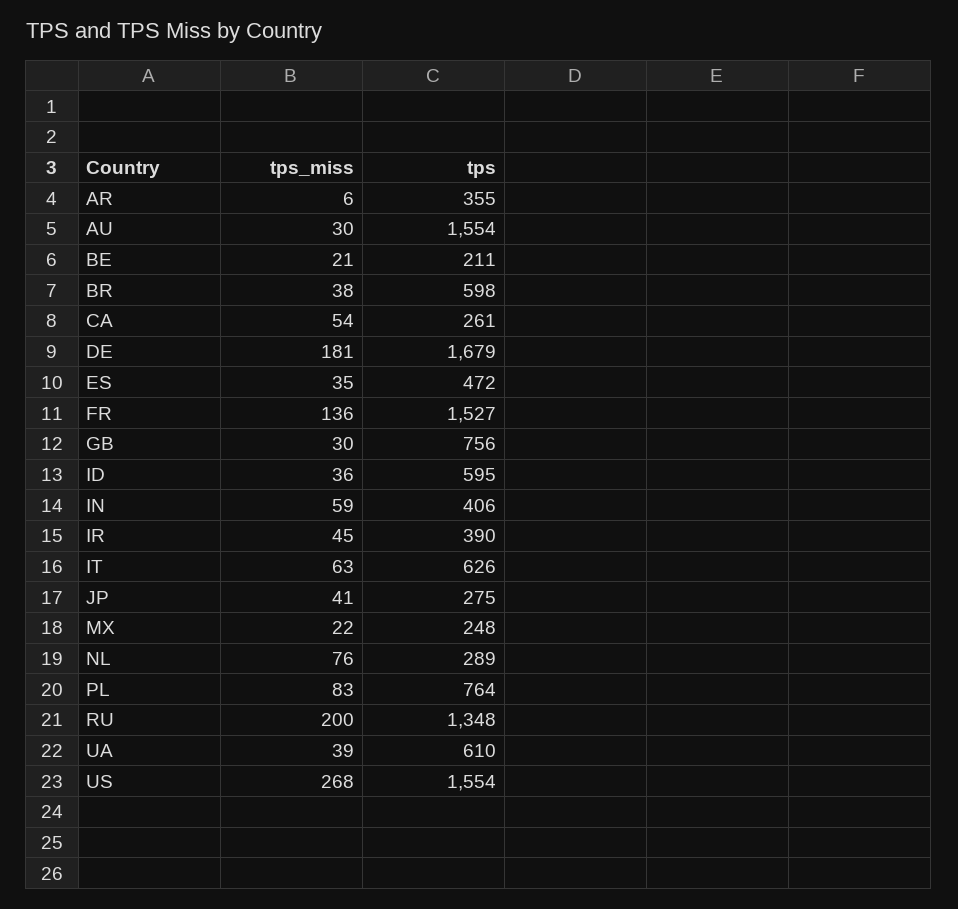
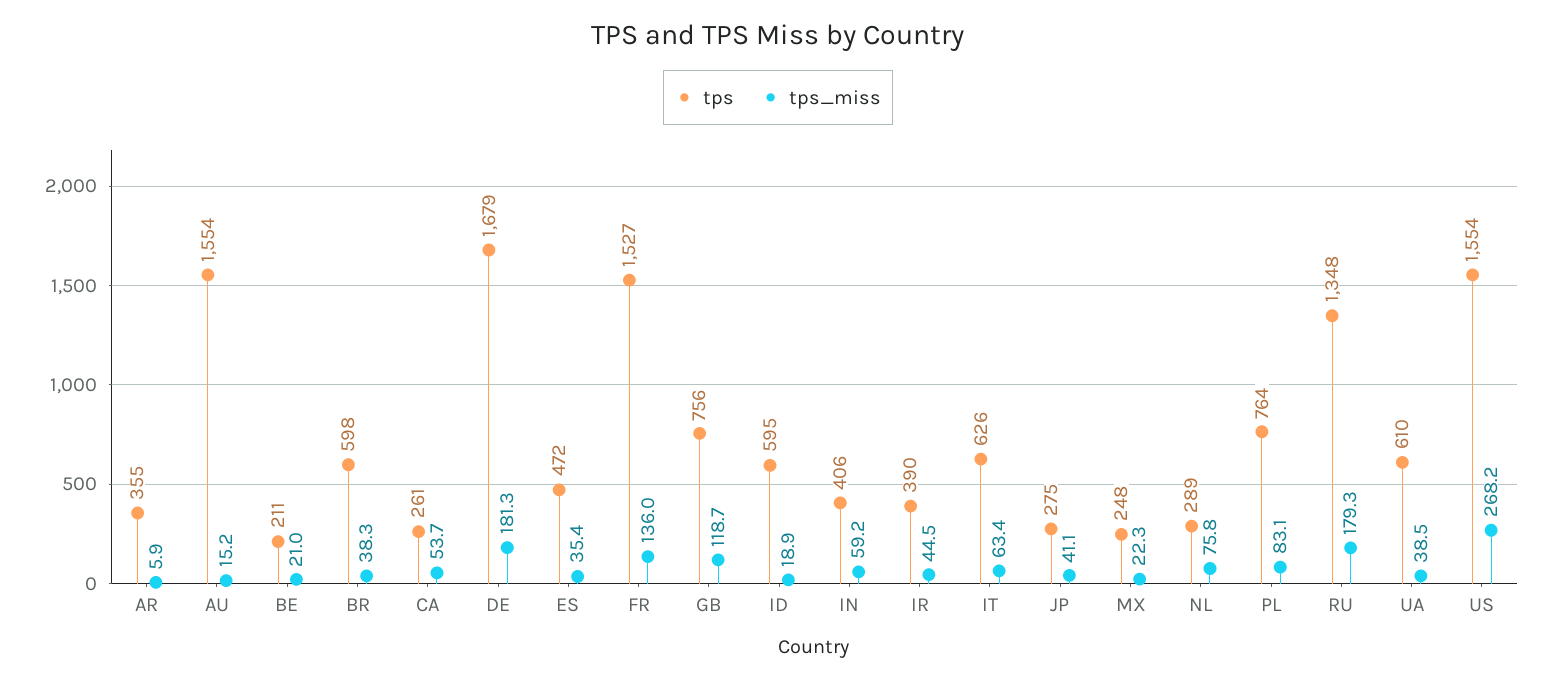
tps_miss, AU: 30 -> 15.2
tps_miss, GB: 30 -> 118.7
tps_miss, ID: 36 -> 18.9
tps_miss, RU: 200 -> 179.3

